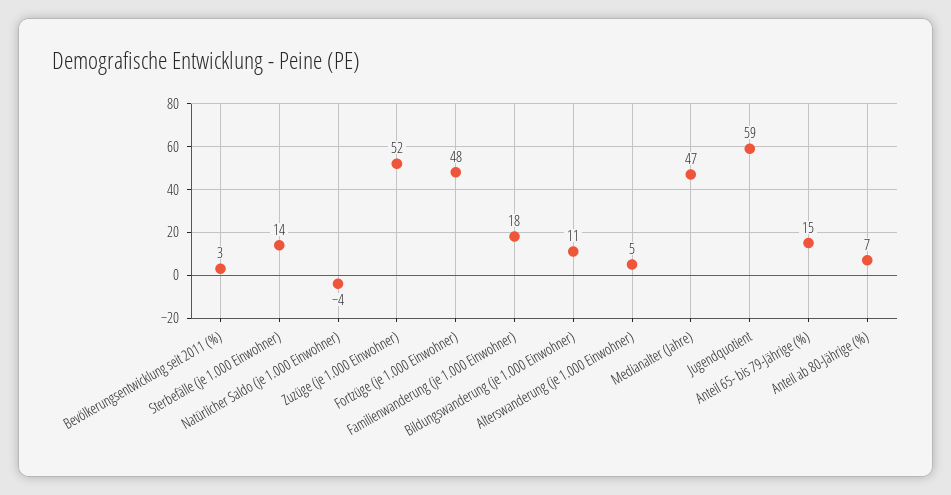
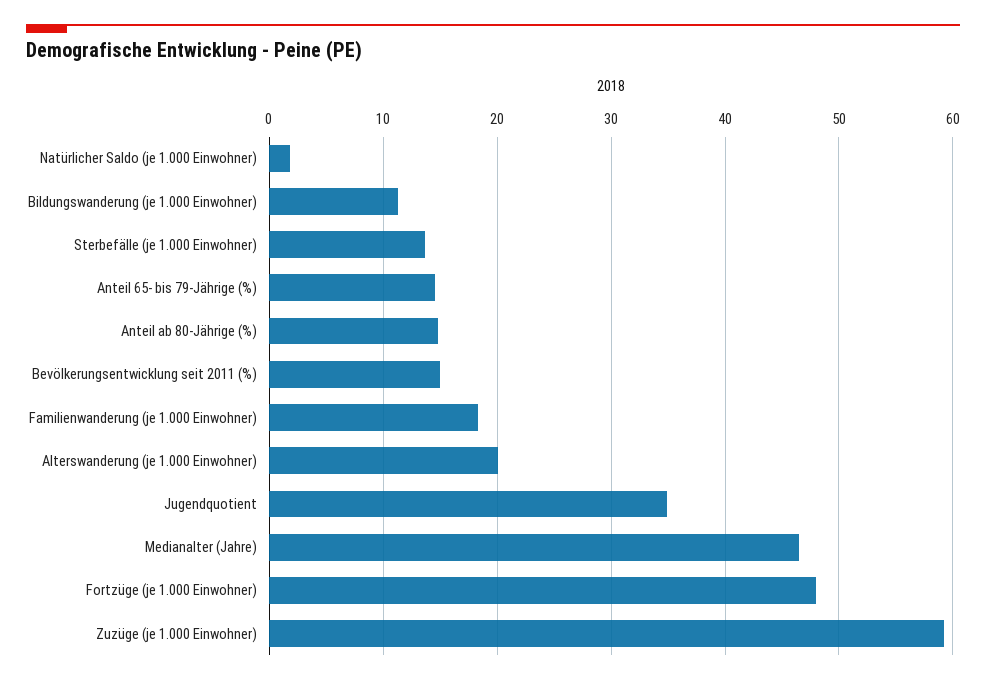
Bevölkerungsentwicklung seit 2011 (%): 3 -> 15
Natürlicher Saldo (je 1.000 Einwohner): -4 -> 2
Zuzüge (je 1.000 Einwohner): 52 -> 59
Alterswanderung (je 1.000 Einwohner): 5 -> 20
Jugendquotient: 59 -> 35
Anteil ab 80-Jährige (%): 7 -> 15

